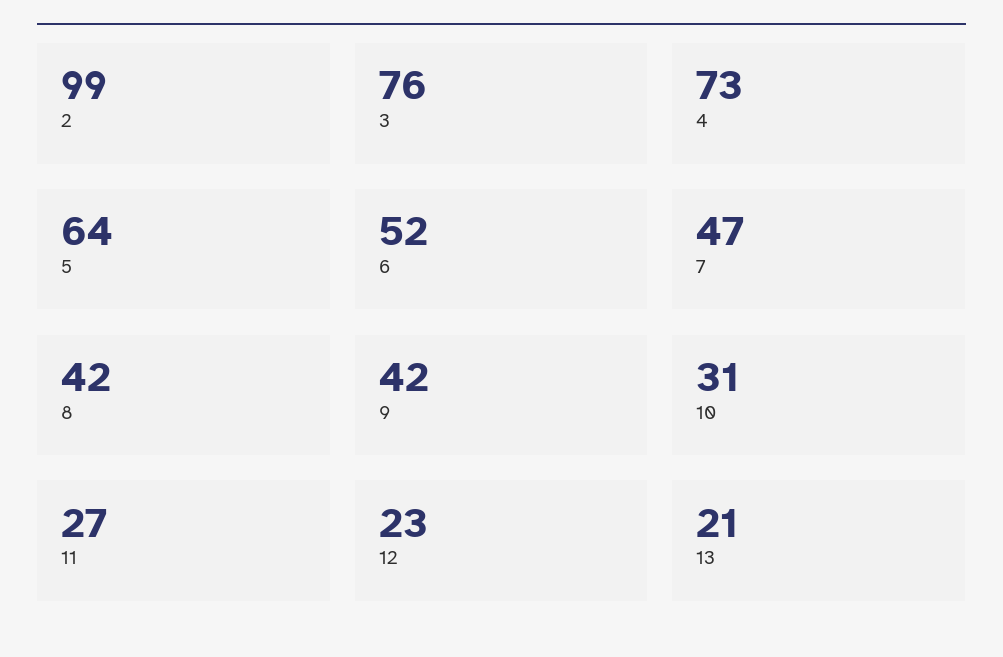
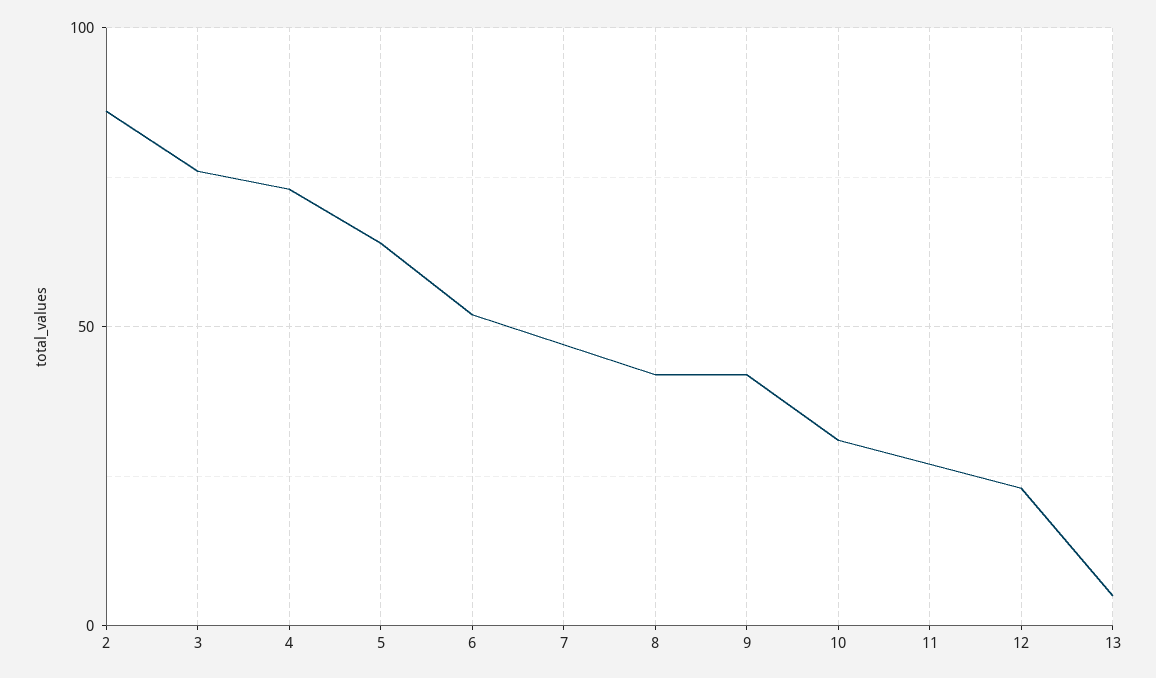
2: 99 -> 85
13: 21 -> 5

